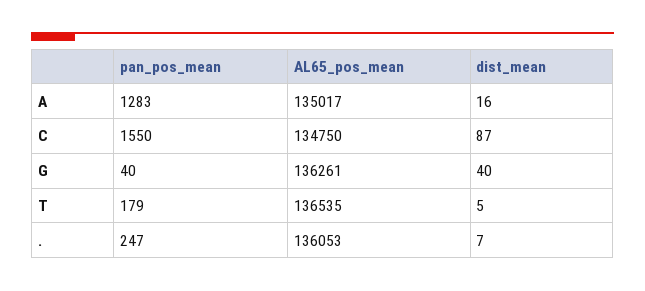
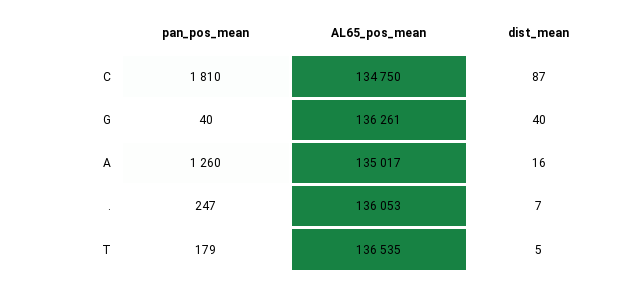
pan_pos_mean, A: 1283 -> 1260
pan_pos_mean, C: 1550 -> 1810

